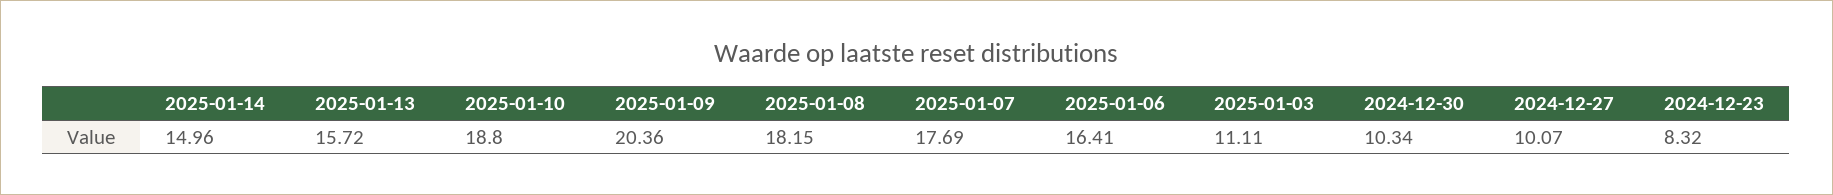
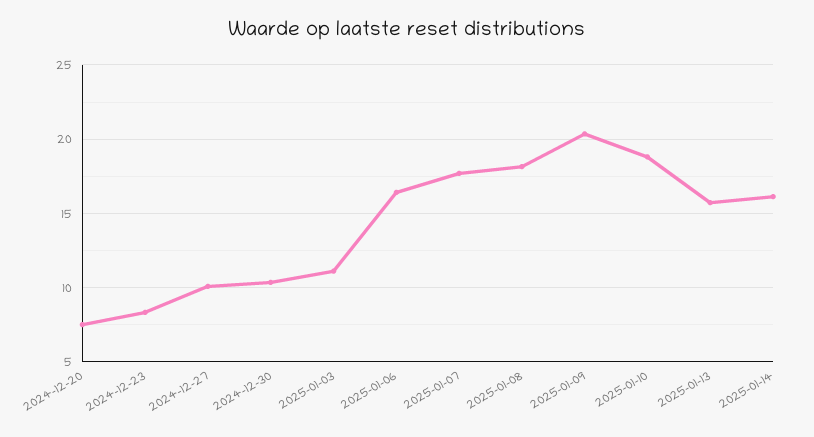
2025-01-14: 14.96 -> 16
2024-12-20: none -> 7.5

